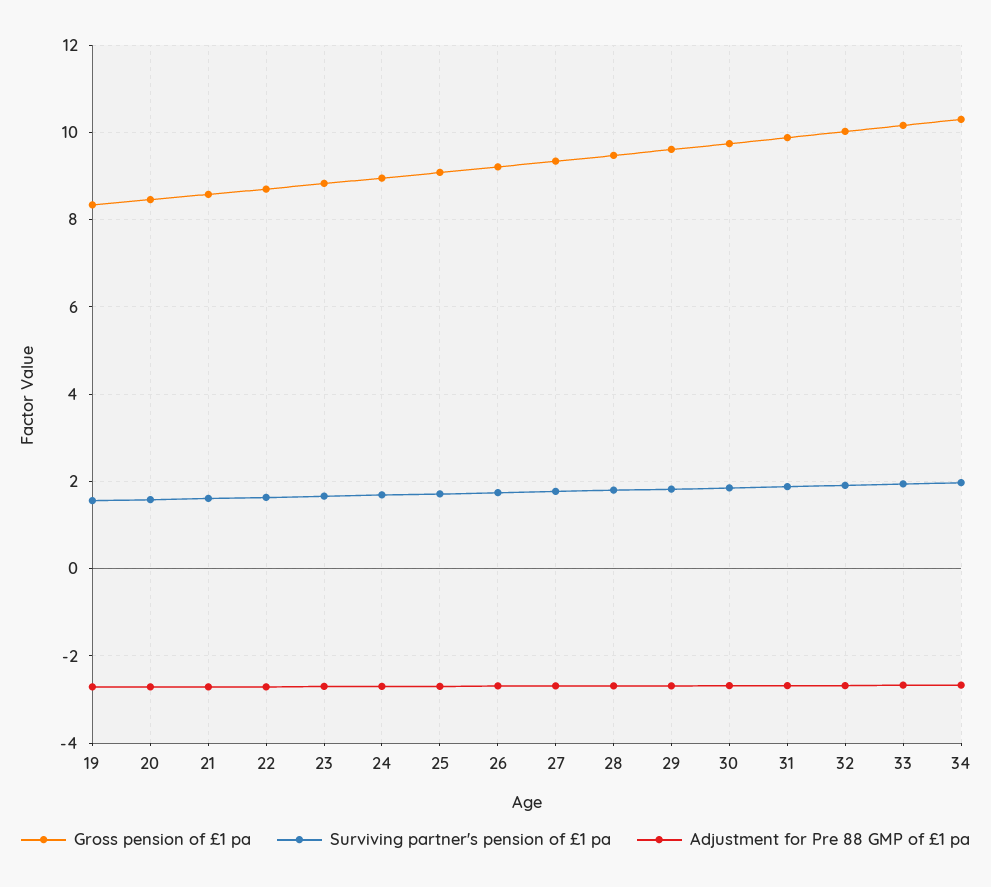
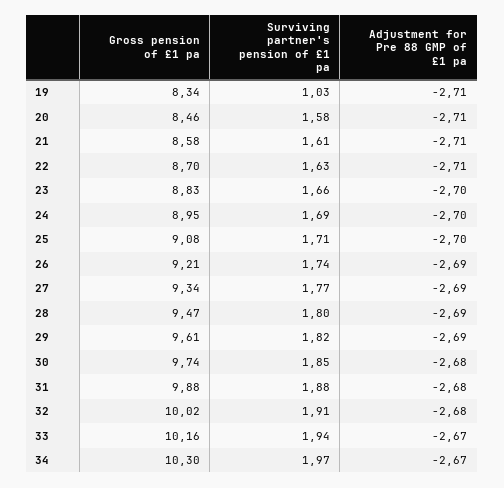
Surviving partner's pension of £1 pa, 19: 1.6 -> 1.03

